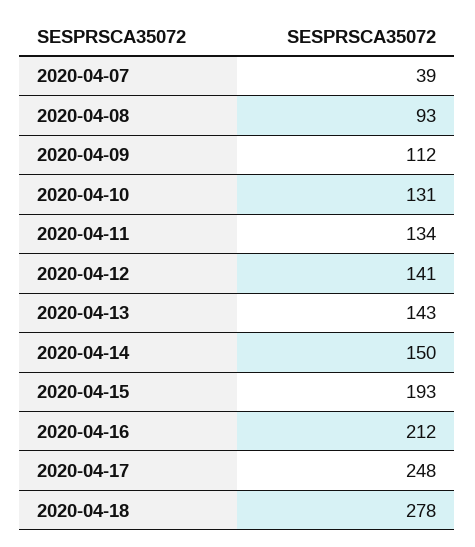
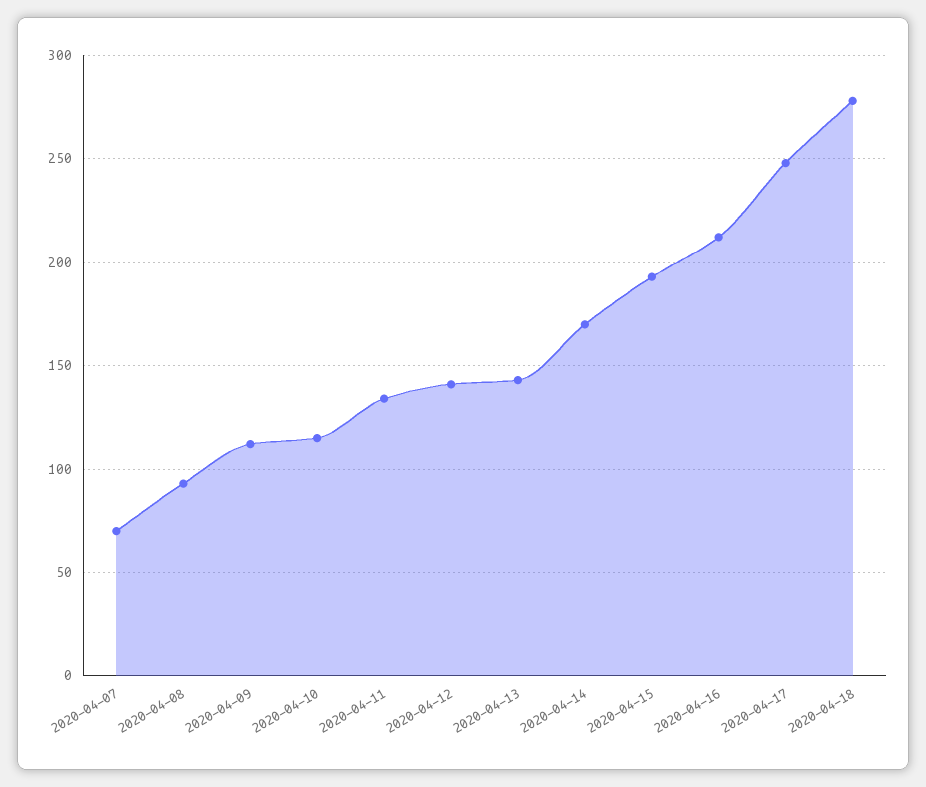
2020-04-07: 39 -> 70
2020-04-10: 131 -> 115
2020-04-14: 150 -> 170

